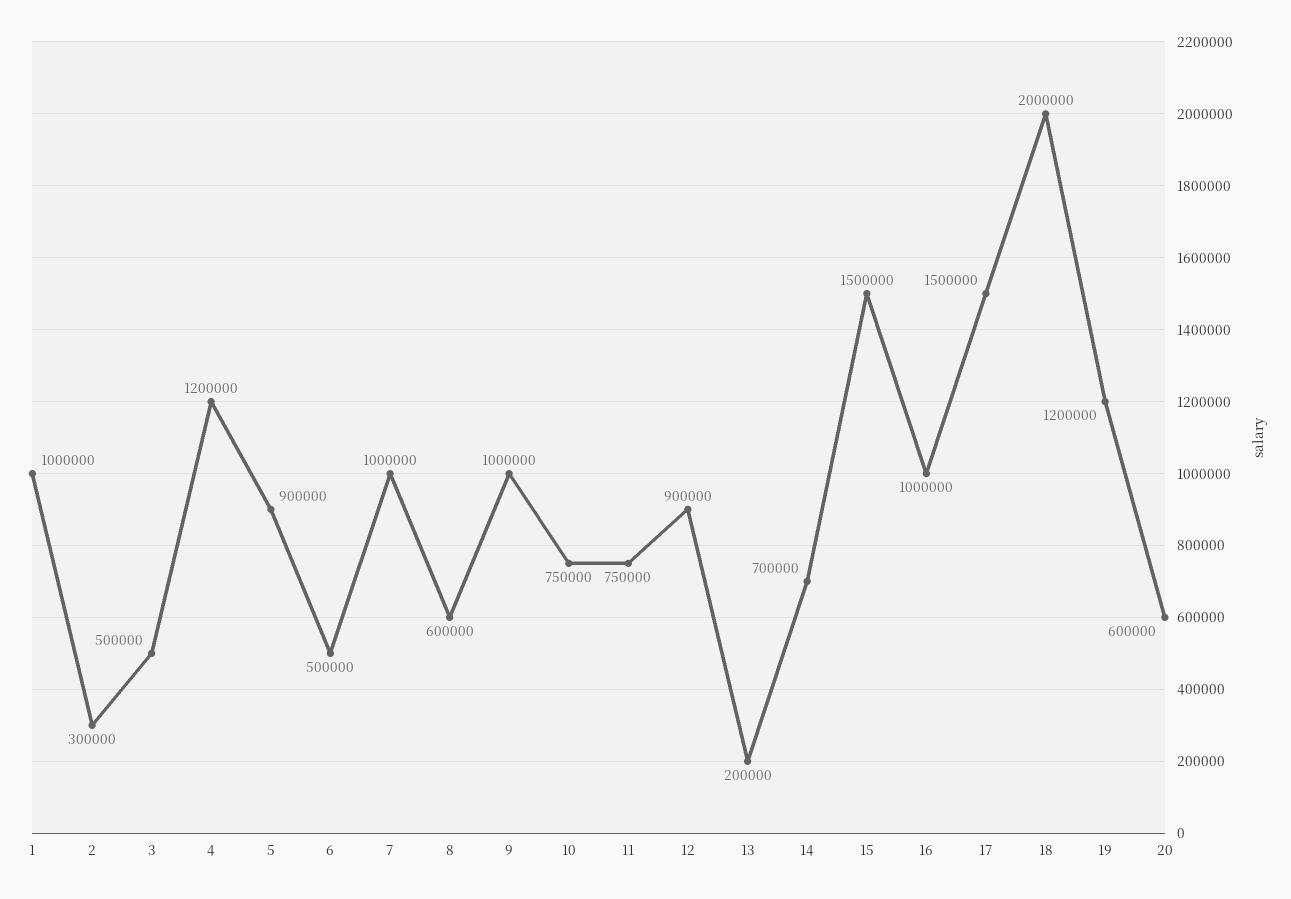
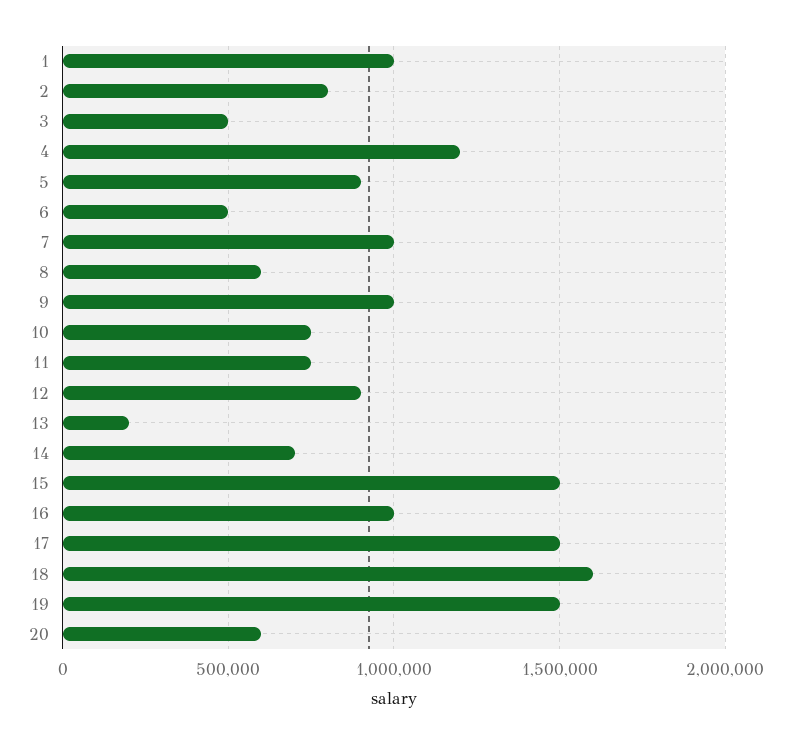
2: 300000 -> 800000
18: 2000000 -> 1600000
19: 1200000 -> 1500000

